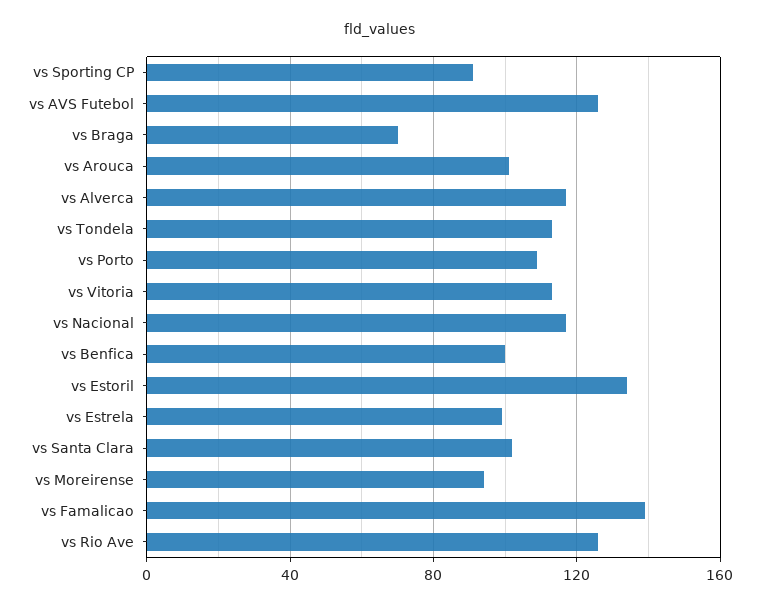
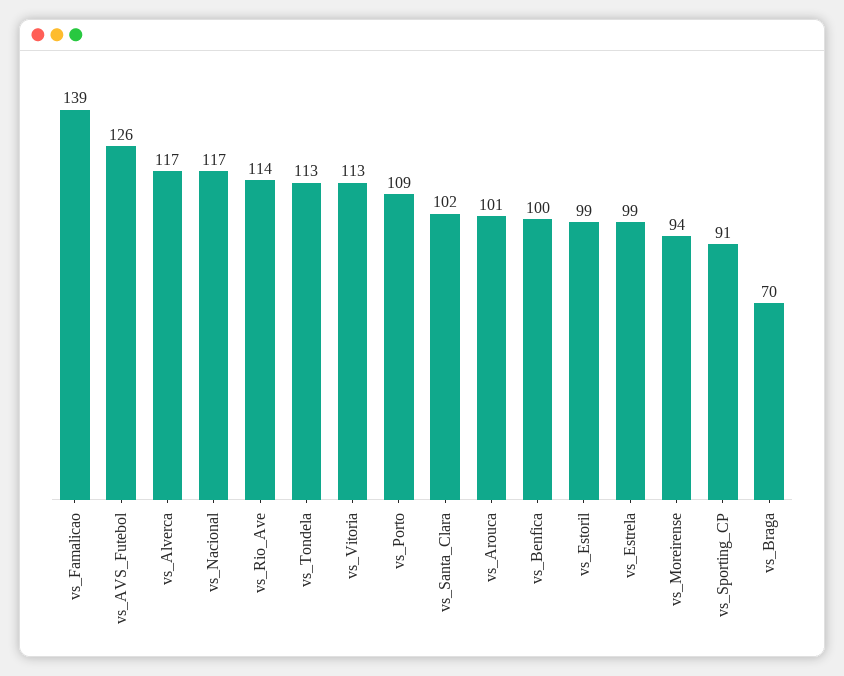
vs Estoril: 135 -> 99
vs Rio Ave: 125 -> 114

